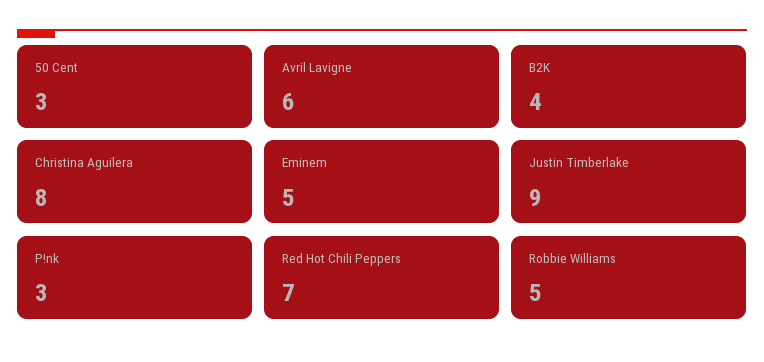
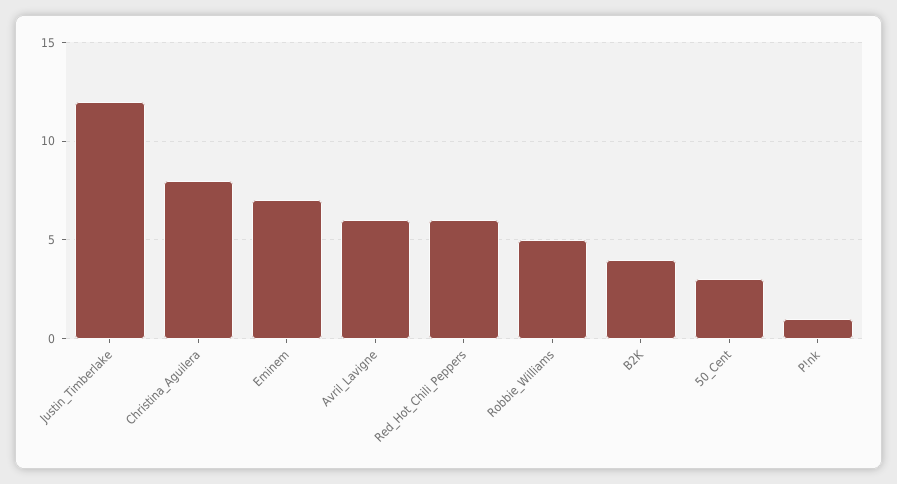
Eminem: 5 -> 7
Justin Timberlake: 9 -> 12
P!nk: 3 -> 1
Red Hot Chili Peppers: 7 -> 6

